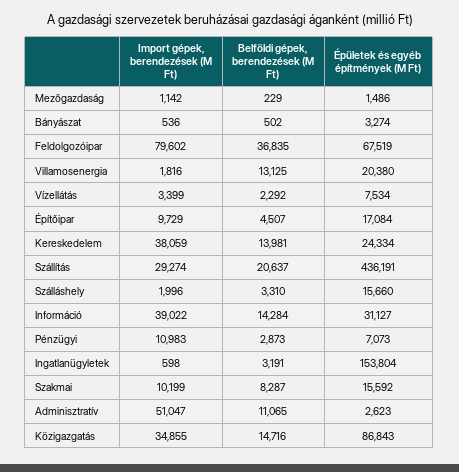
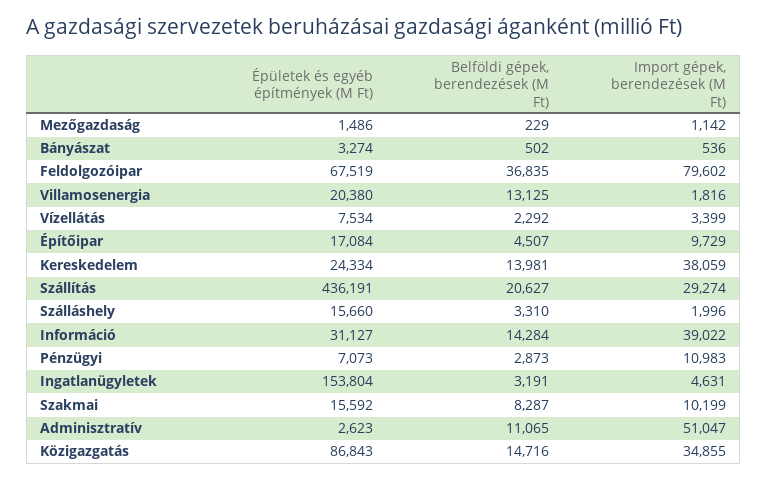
Belföldi gépek, berendezések (M Ft), Szállítás: 20637 -> 20627
Import gépek, berendezések (M Ft), Ingatlanügyletek: 598 -> 4631

